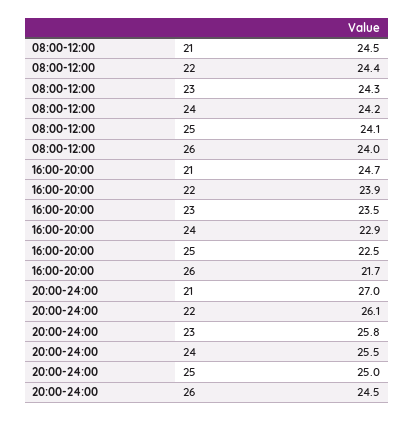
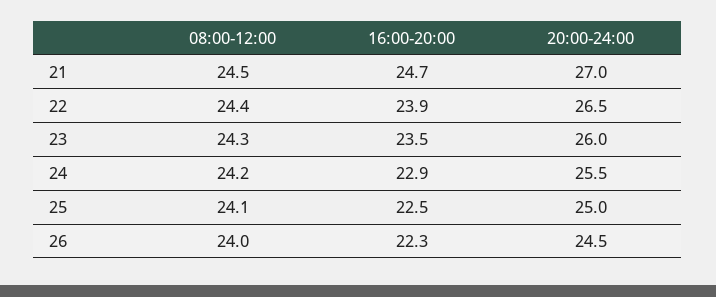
16:00-20:00, 26: 21.7 -> 22.3
20:00-24:00, 22: 26.1 -> 26.5
20:00-24:00, 23: 25.8 -> 26

